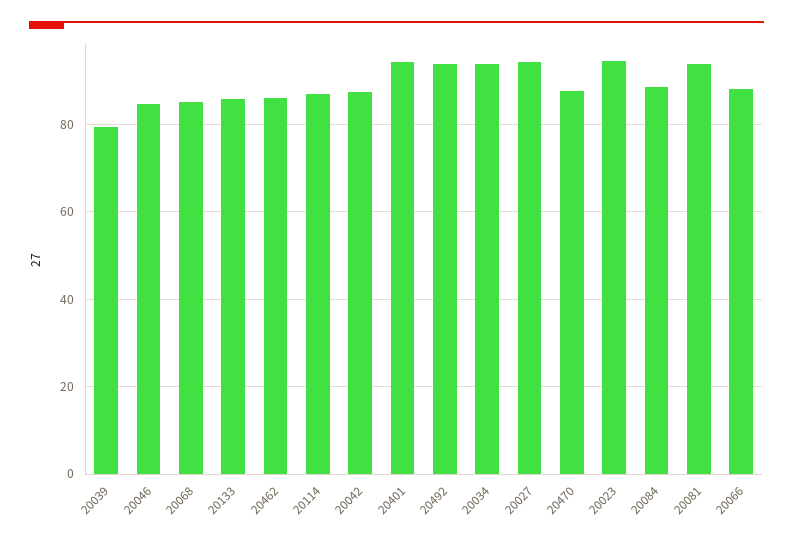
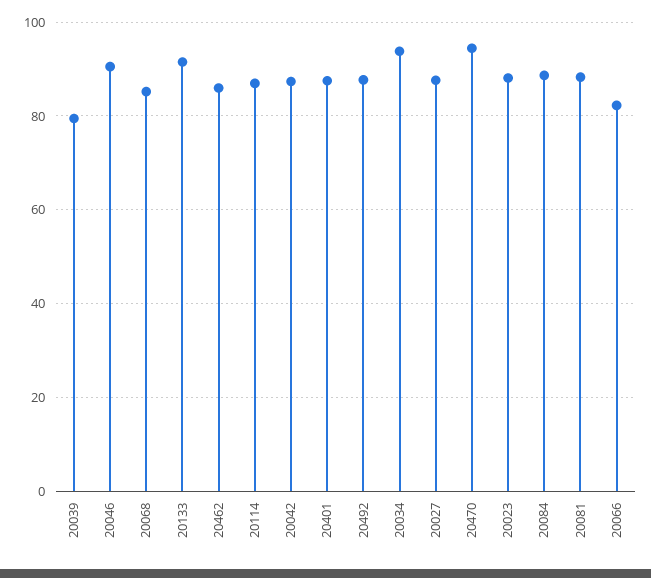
20046: 84 -> 90
20133: 86 -> 92
20401: 94 -> 88
20492: 94 -> 88
20027: 94 -> 88
20470: 88 -> 94
20023: 94 -> 88
20081: 94 -> 88
20066: 88 -> 82

